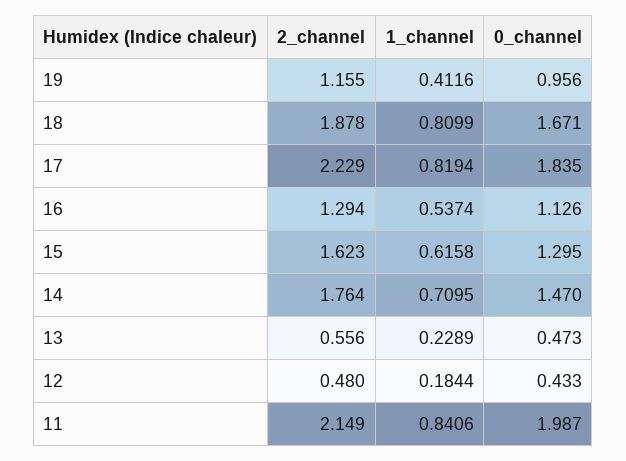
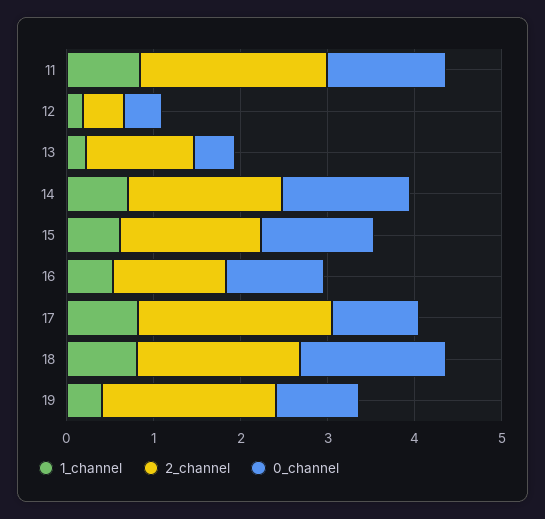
2_channel, 19: 1.155 -> 2
0_channel, 17: 1.835 -> 1
2_channel, 13: 0.556 -> 1.2
0_channel, 11: 1.987 -> 1.4

